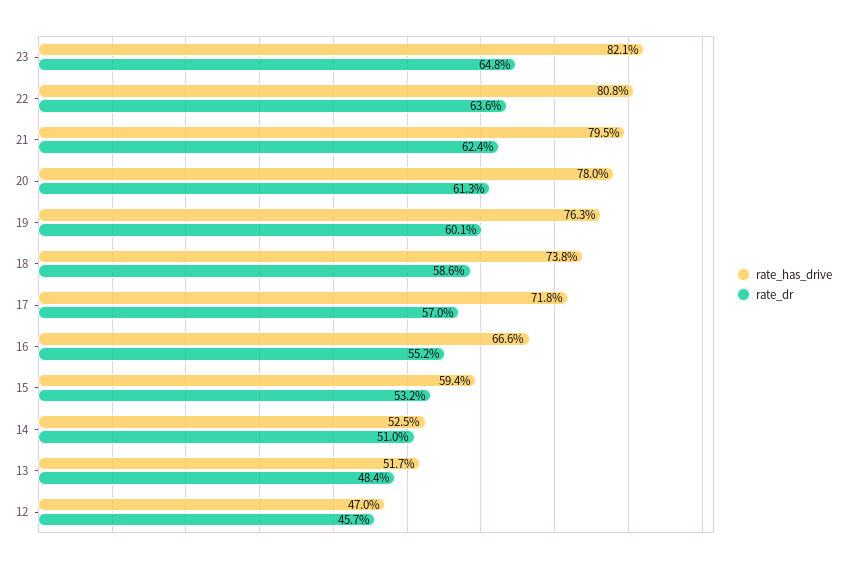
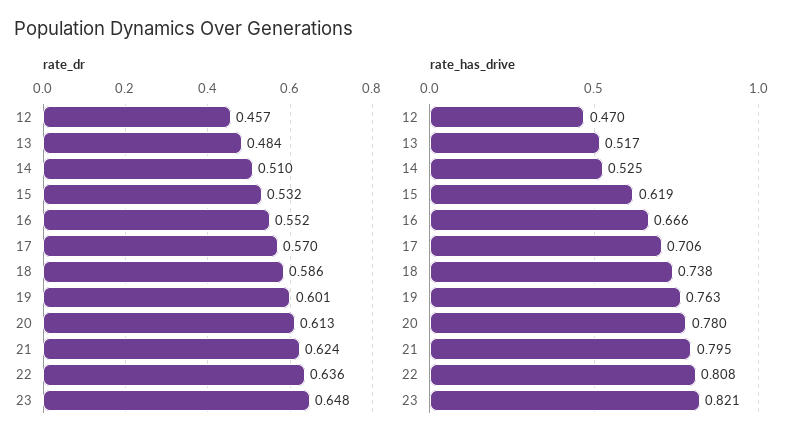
rate_has_drive, 17: 0.718 -> 0.706
rate_has_drive, 15: 0.594 -> 0.619

